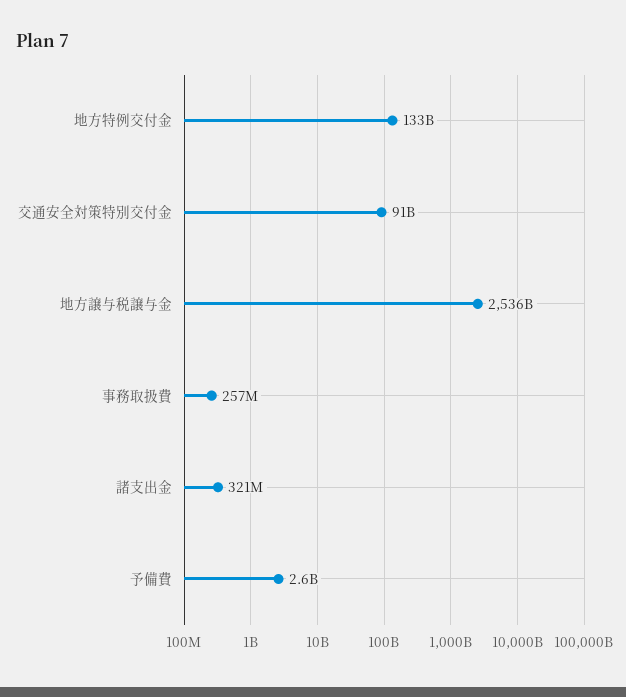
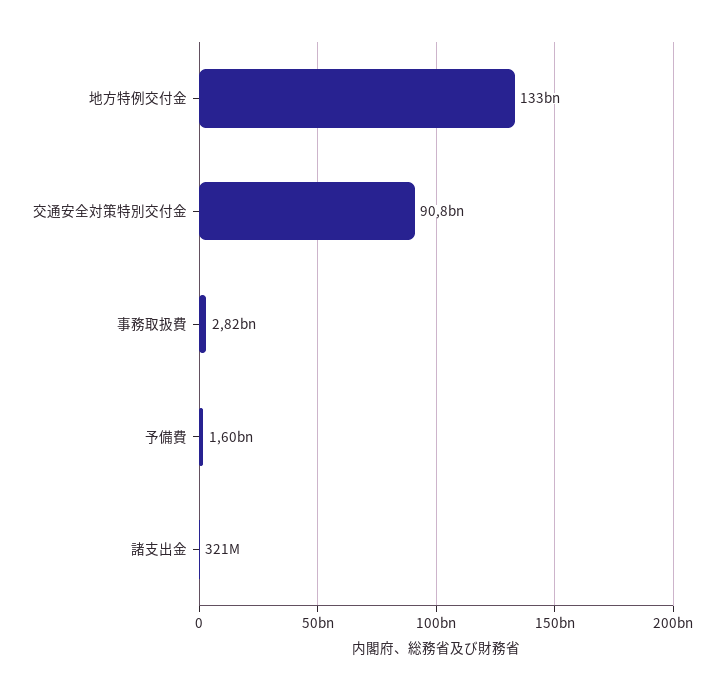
地方譲与税譲与金: 2536000000000 -> none
事務取扱費: 257000000 -> 2820000000
予備費: 2600000000 -> 1600000000

